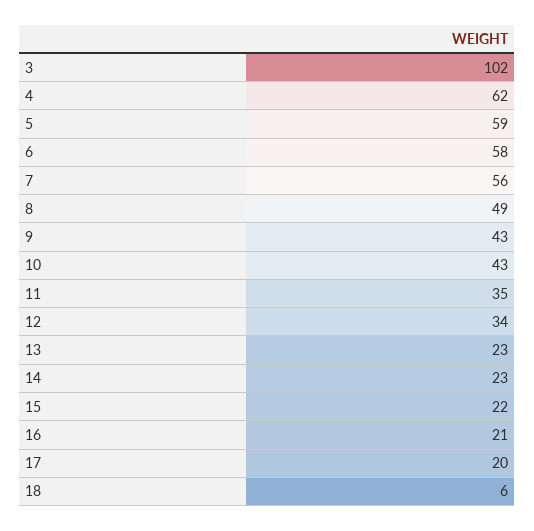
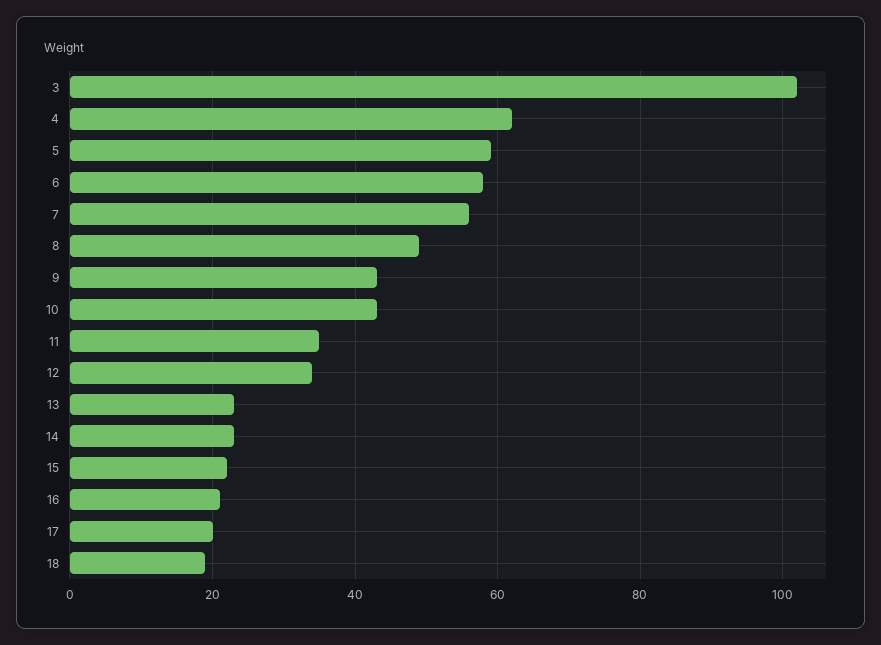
18: 6 -> 20

